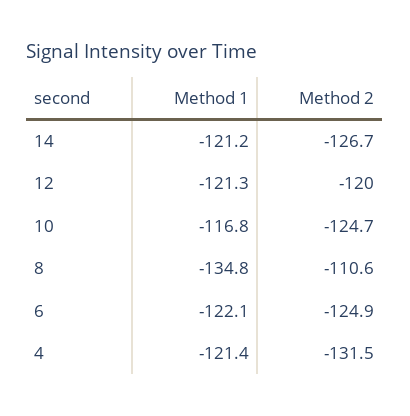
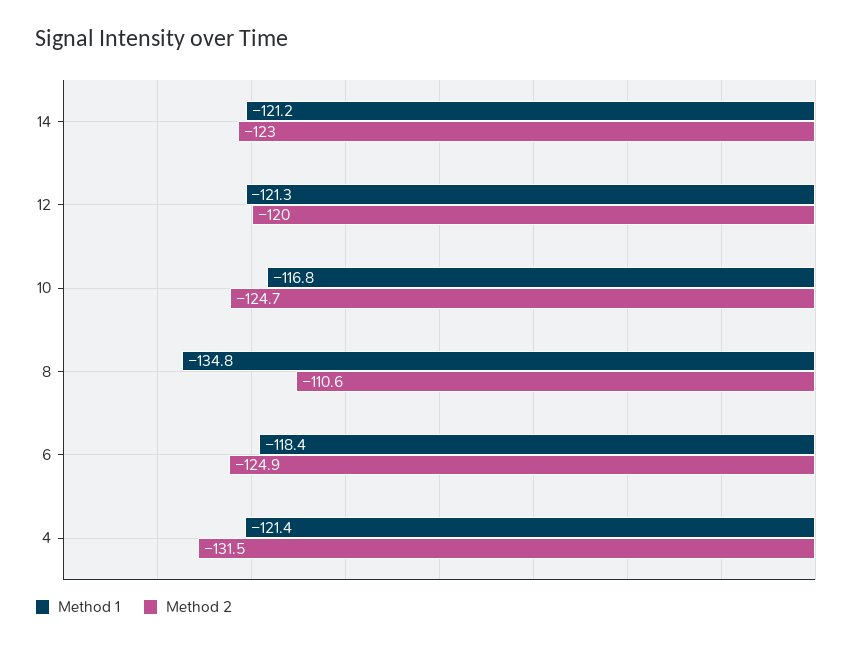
Method 2, 14: -126.7 -> -123
Method 1, 6: -122.1 -> -118.4

